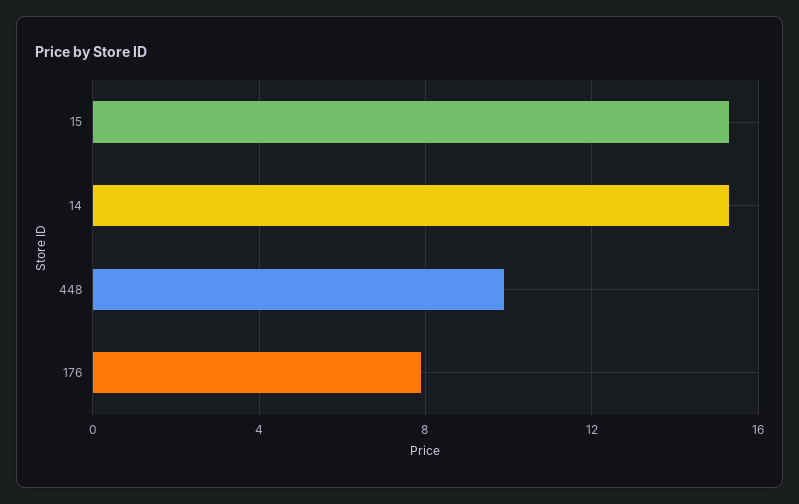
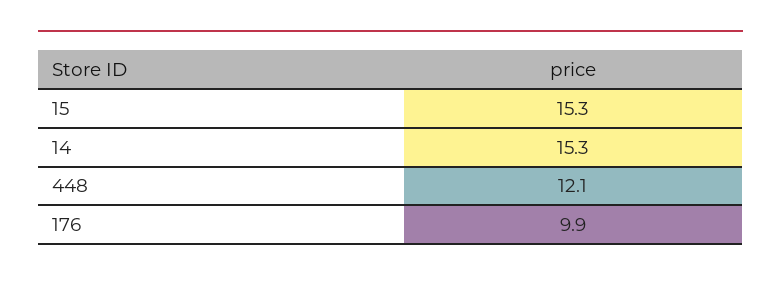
448: 10 -> 12.1
176: 8 -> 9.9

